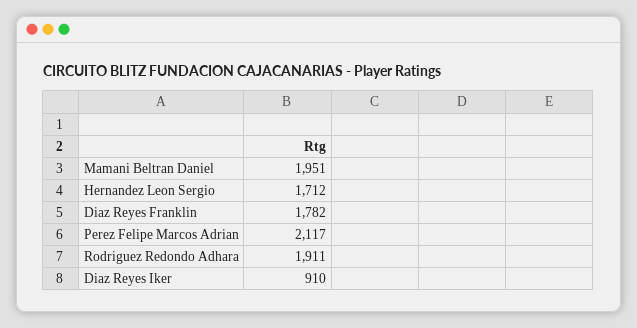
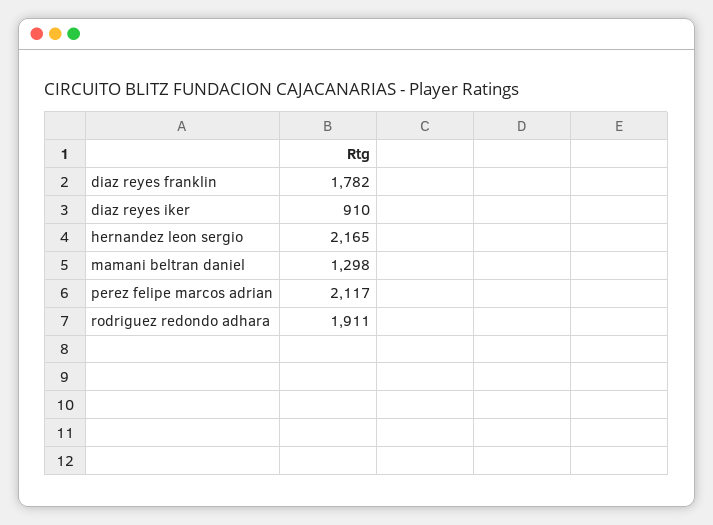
Mamani Beltran Daniel: 1951 -> 1298
Hernandez Leon Sergio: 1712 -> 2165

